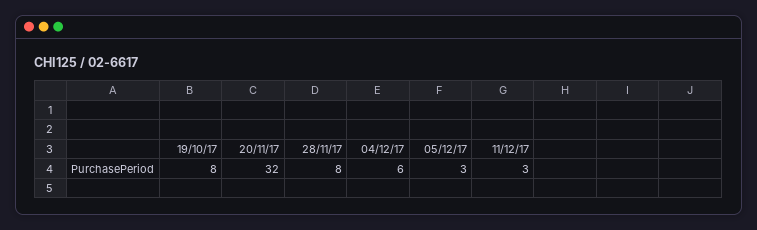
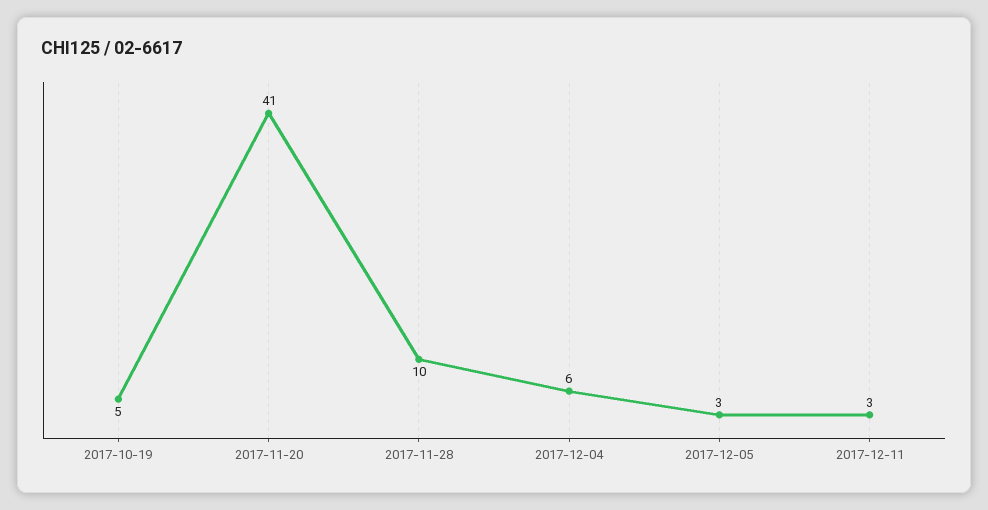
19/10/17: 8 -> 5
20/11/17: 32 -> 41
28/11/17: 8 -> 10

